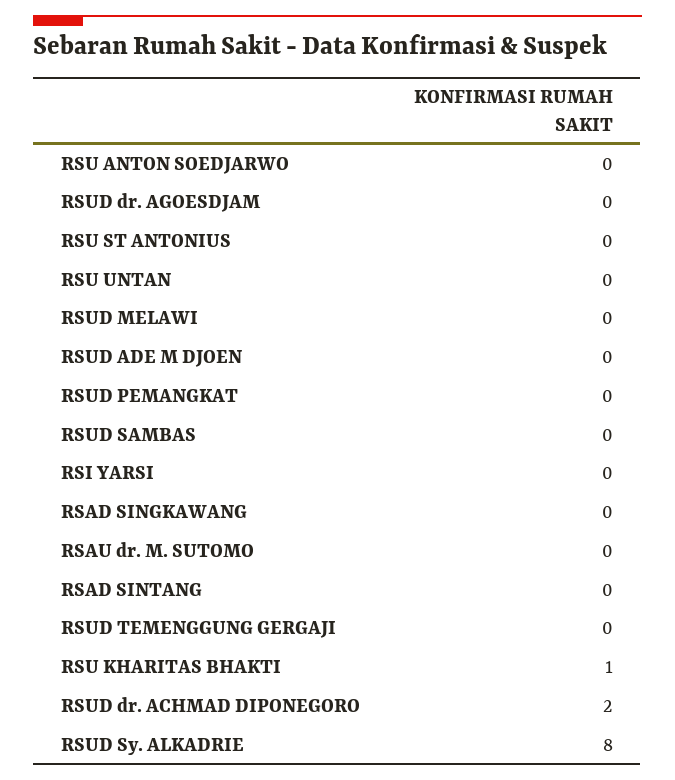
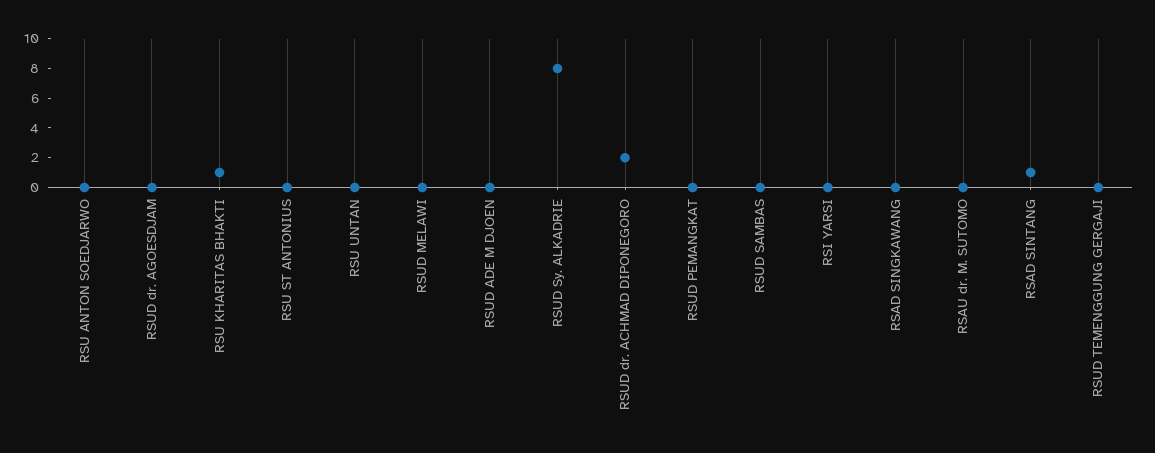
RSAD SINTANG: 0 -> 1

